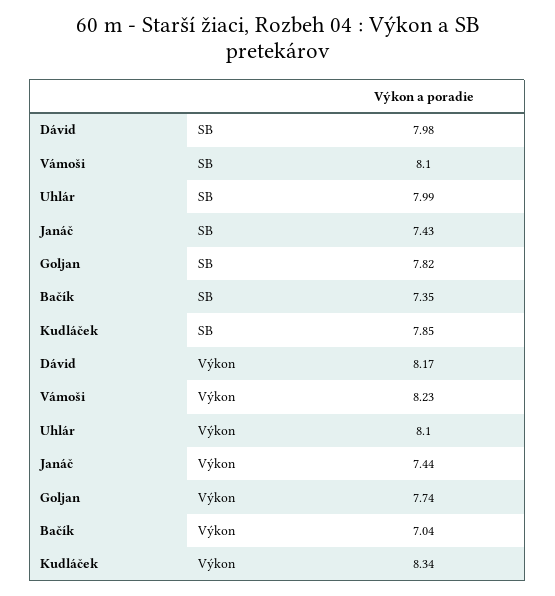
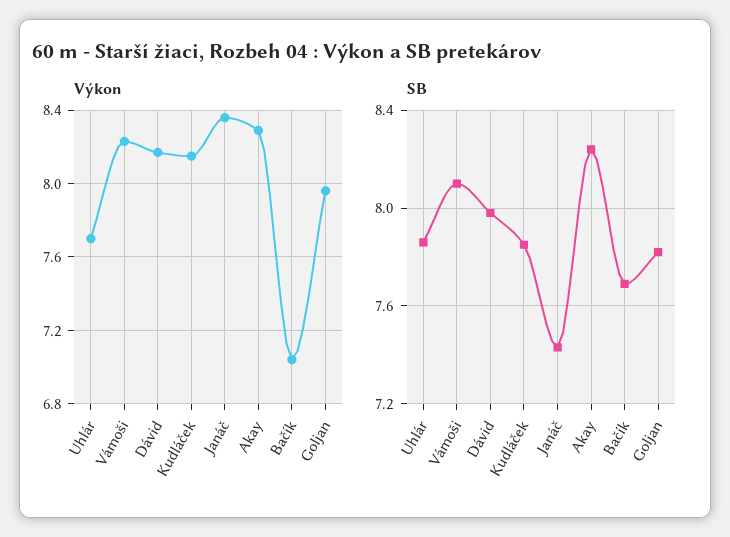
SB, Uhlár: 7.99 -> 7.85
SB, Bačík: 7.35 -> 7.7
Výkon, Uhlár: 8.1 -> 7.7
Výkon, Janáč: 7.44 -> 8.35
Výkon, Goljan: 7.74 -> 7.95
Výkon, Kudláček: 8.34 -> 8.15
Výkon, Akay: none -> 8.3
SB, Akay: none -> 8.25

